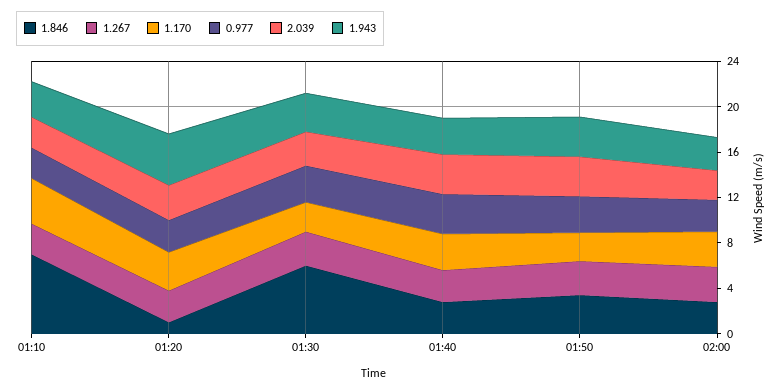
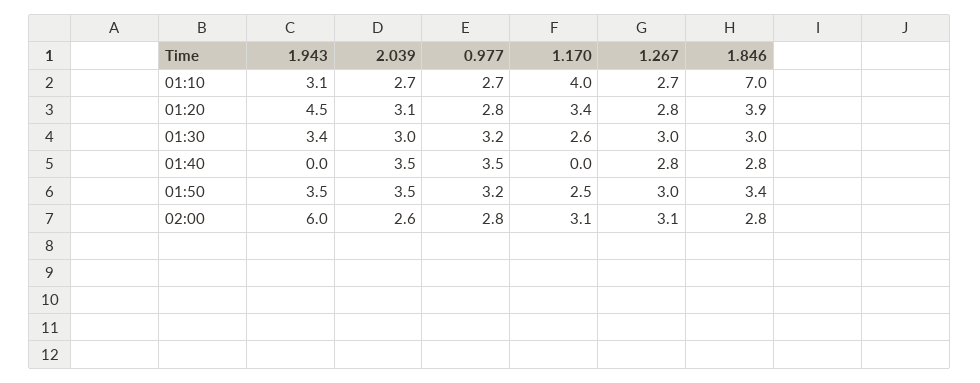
1.846, 01:20: 1 -> 3.9
1.846, 01:30: 6 -> 3
1.170, 01:40: 3 -> 0
1.943, 01:40: 3 -> 0
1.943, 02:00: 3 -> 6

